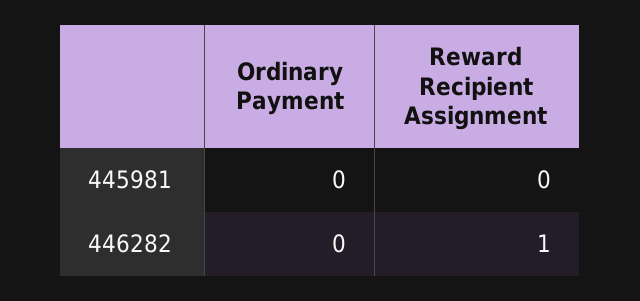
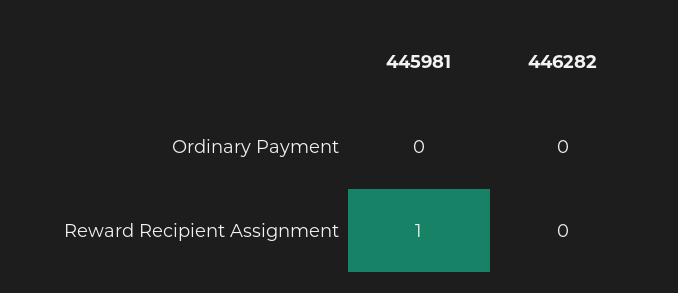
Reward Recipient Assignment, 445981: 0 -> 1
Reward Recipient Assignment, 446282: 1 -> 0

